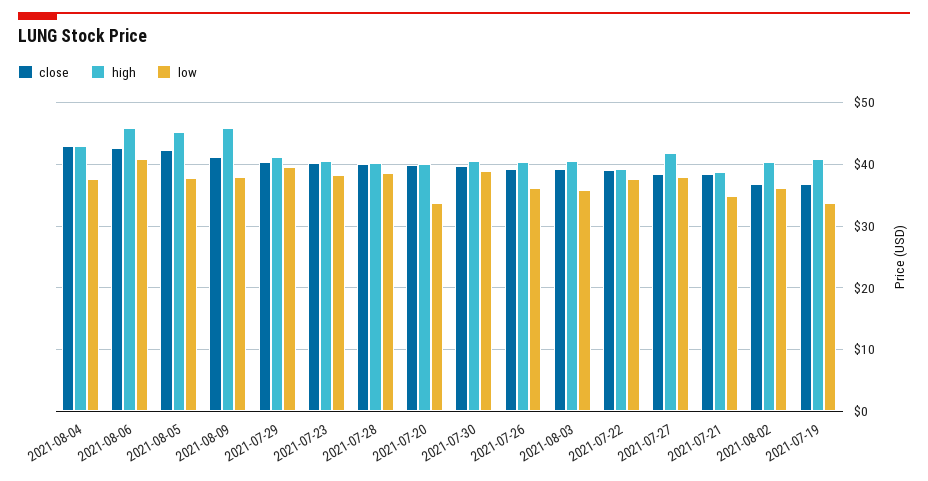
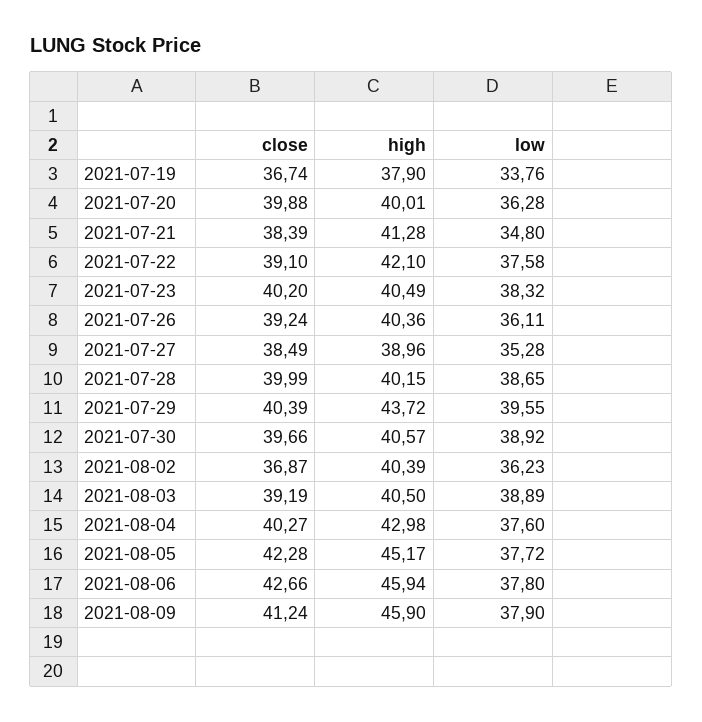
close, 2021-08-04: 43 -> 40.27
low, 2021-08-06: 41 -> 37.8
high, 2021-07-29: 41 -> 43.72
low, 2021-07-20: 34 -> 36.28
low, 2021-08-03: 36 -> 38.89
high, 2021-07-22: 39 -> 42.1
high, 2021-07-27: 42 -> 38.96
low, 2021-07-27: 38 -> 35.28
high, 2021-07-21: 39 -> 41.28
high, 2021-07-19: 41 -> 37.9

